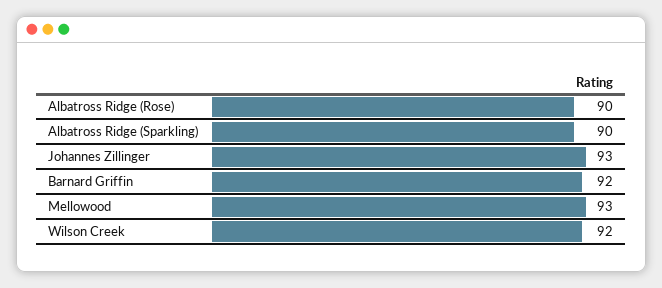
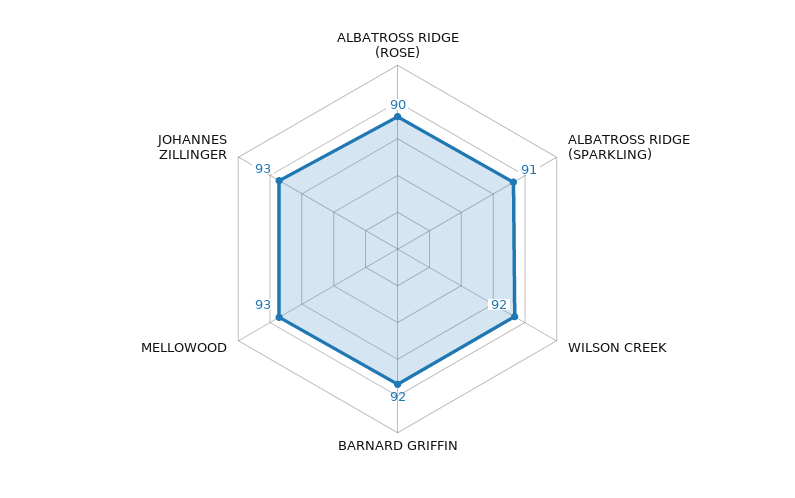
Albatross Ridge (Sparkling): 90 -> 91

